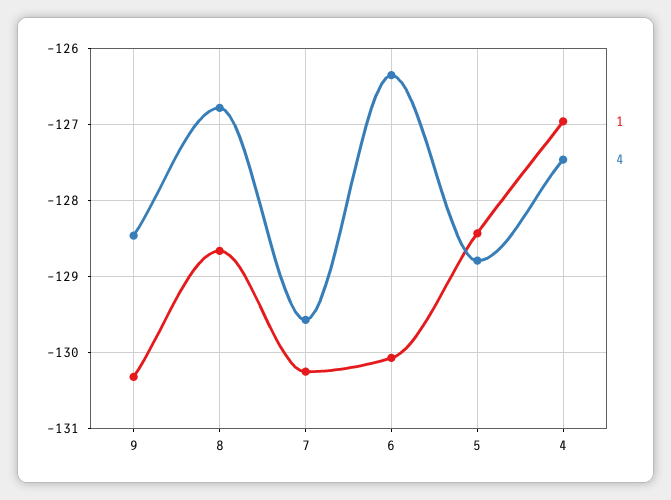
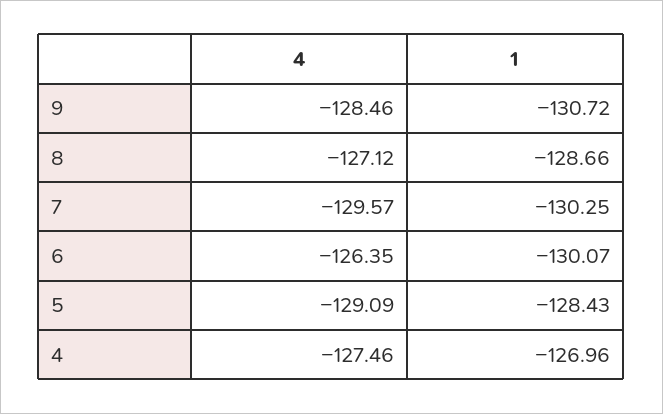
1, 9: -130.3 -> -130.72
4, 8: -126.8 -> -127.12
4, 5: -128.8 -> -129.09

